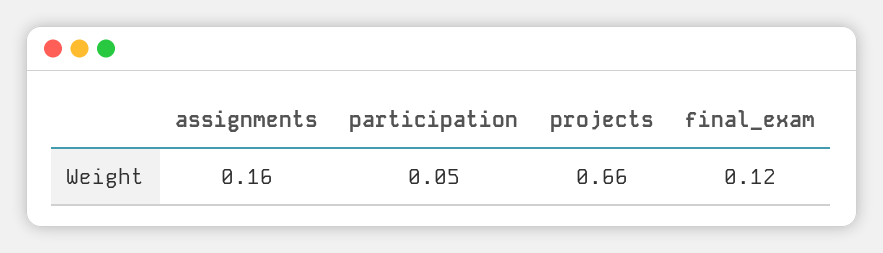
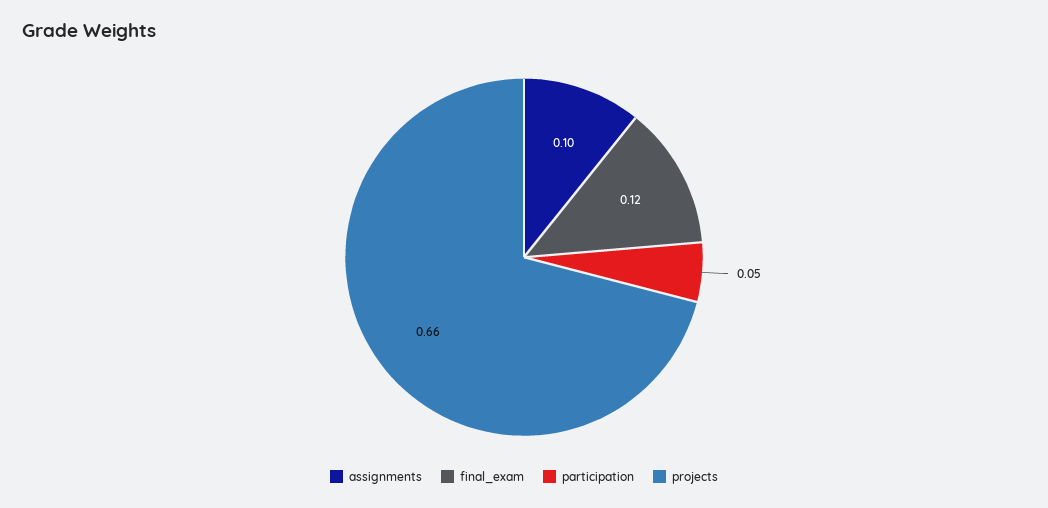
assignments: 0.16 -> 0.1

